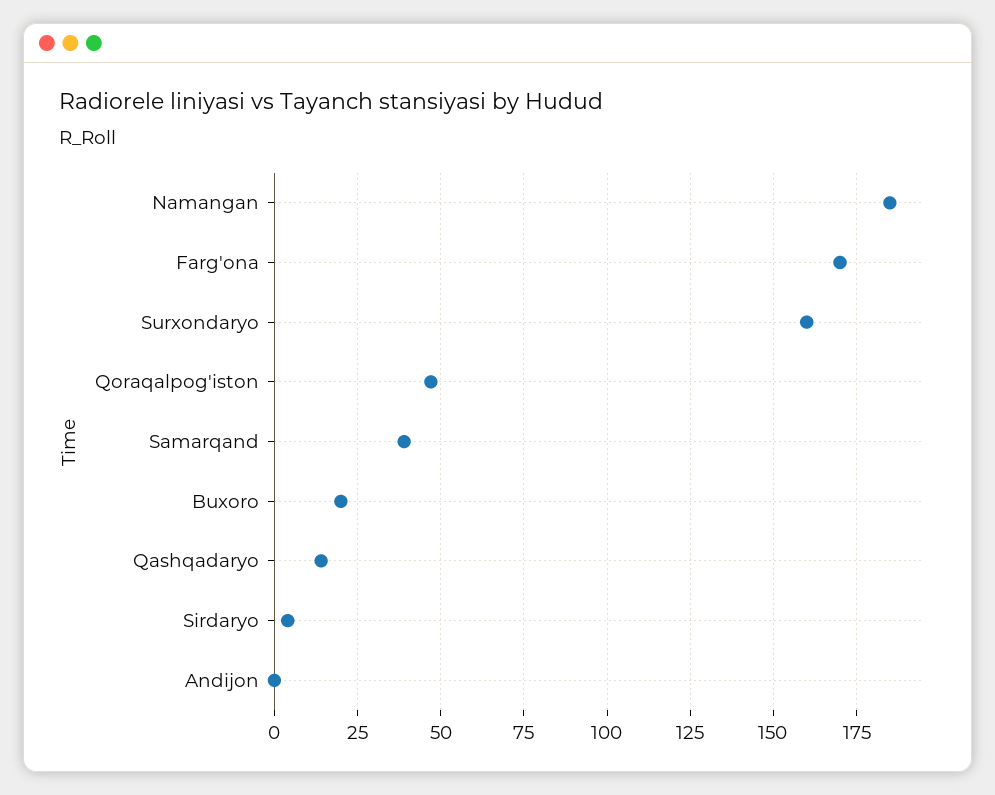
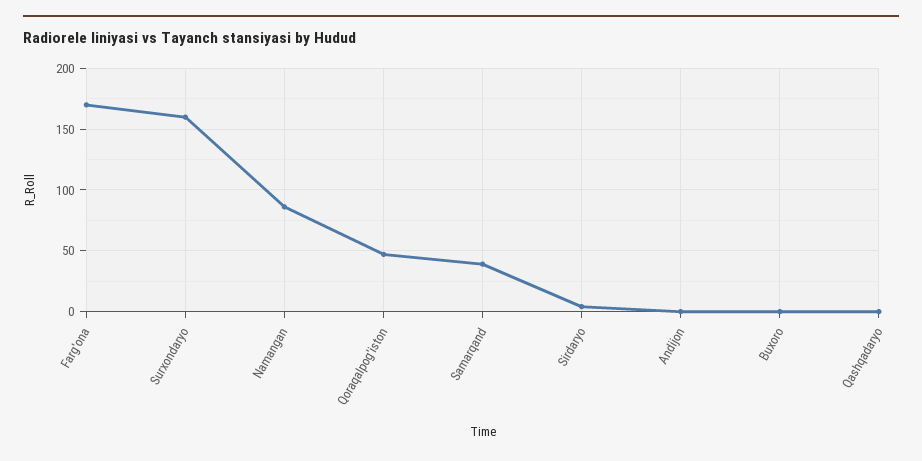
Namangan: 185 -> 85
Buxoro: 20 -> 0
Qashqadaryo: 15 -> 0

